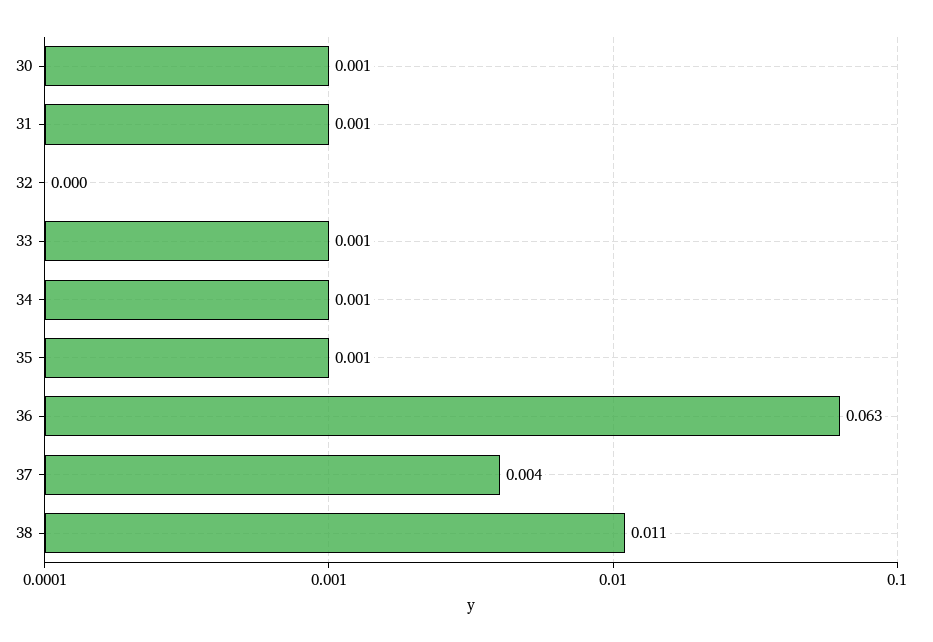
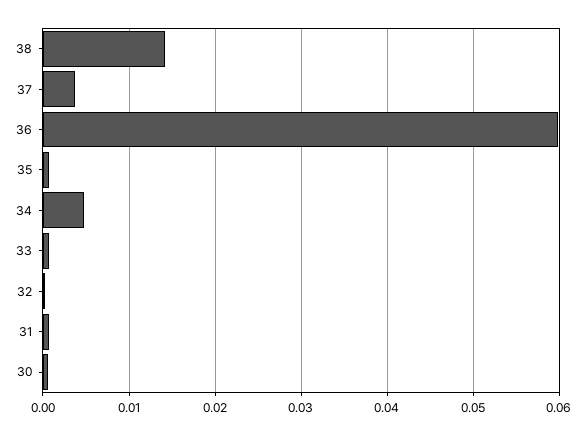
34: 0.001 -> 0.005
36: 0.063 -> 0.06
38: 0.011 -> 0.014

